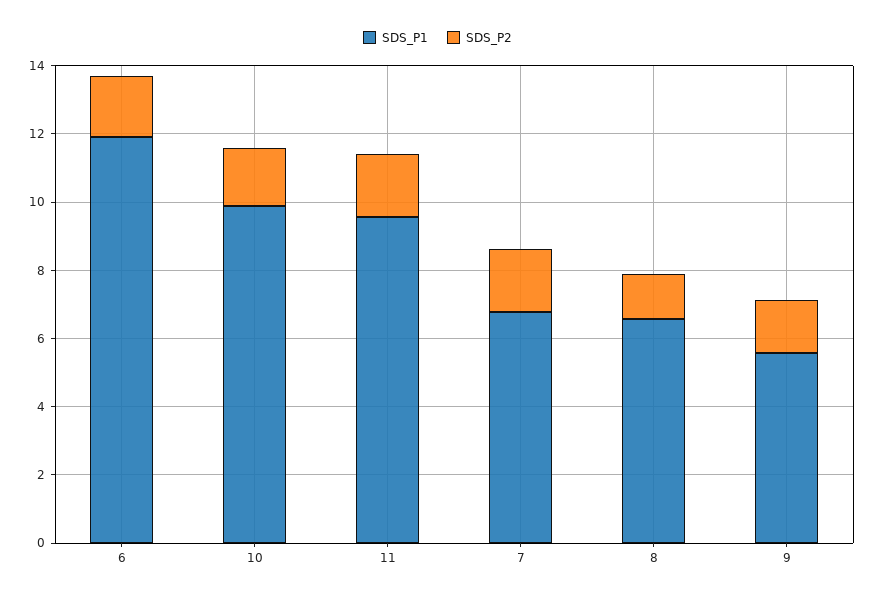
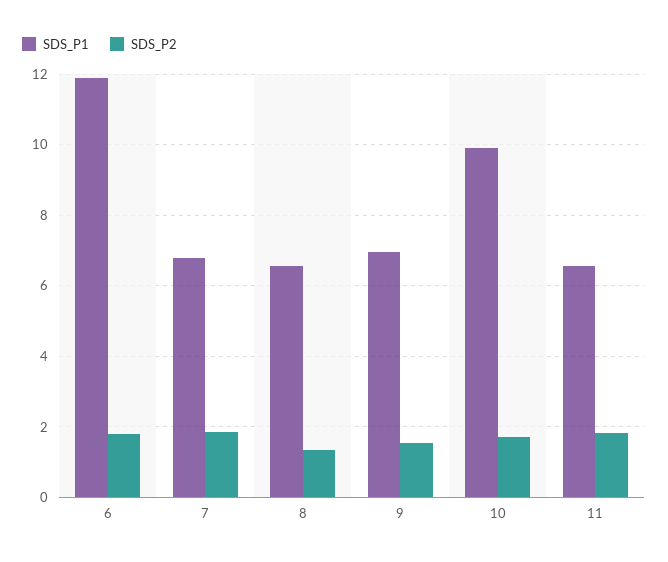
SDS_P1, 11: 9.5 -> 6.6
SDS_P1, 9: 5.5 -> 7

